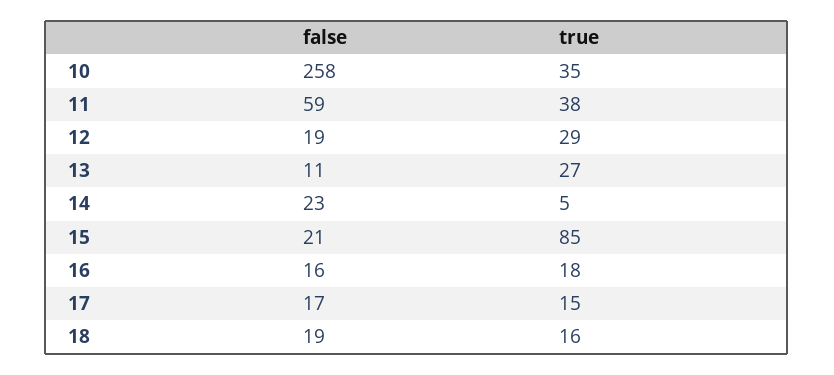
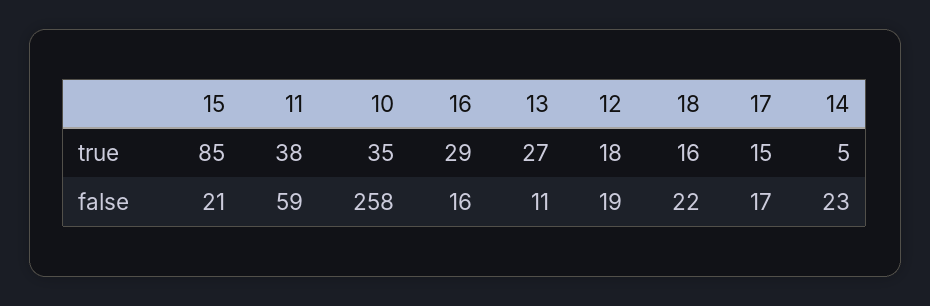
true, 12: 29 -> 18
true, 16: 18 -> 29
false, 18: 19 -> 22

